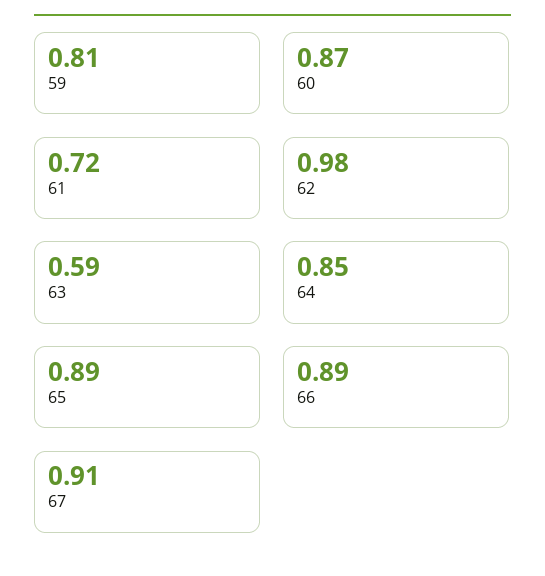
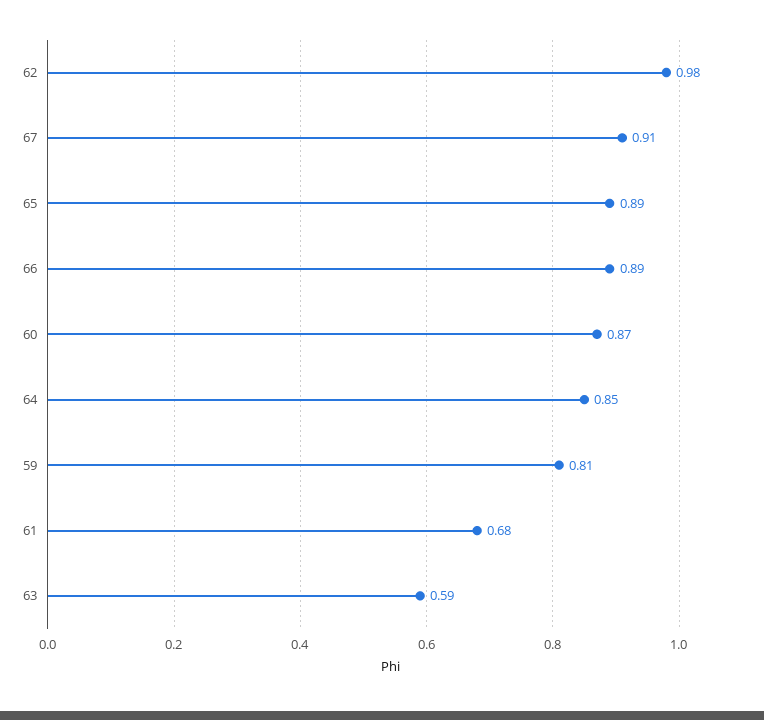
61: 0.72 -> 0.68

